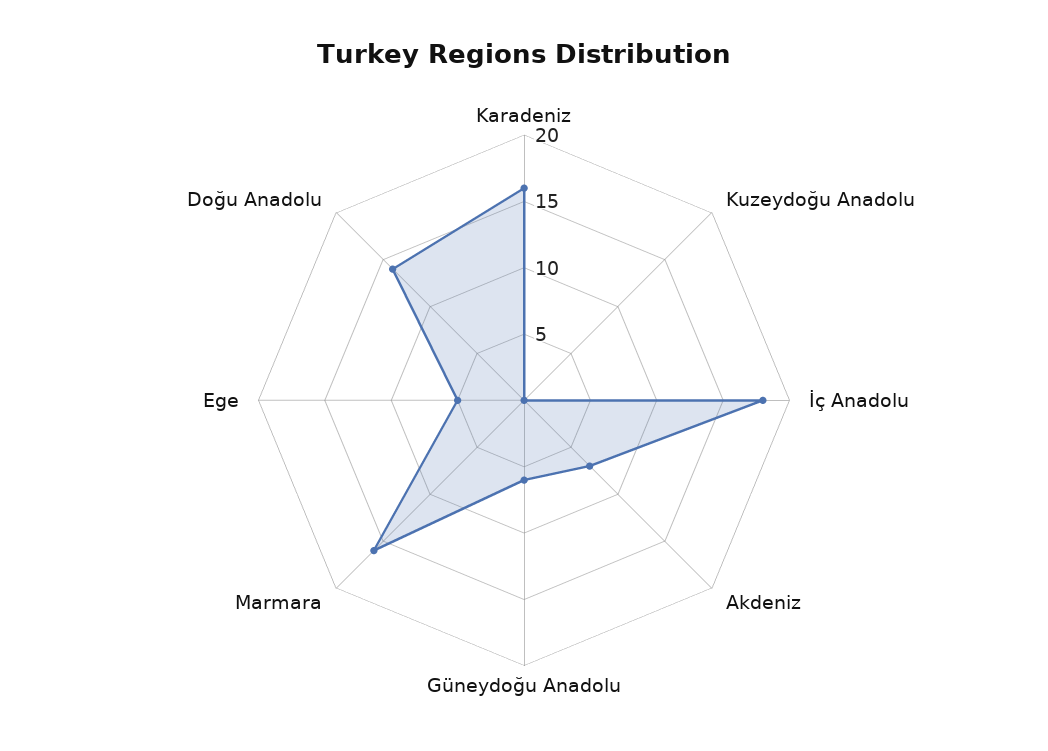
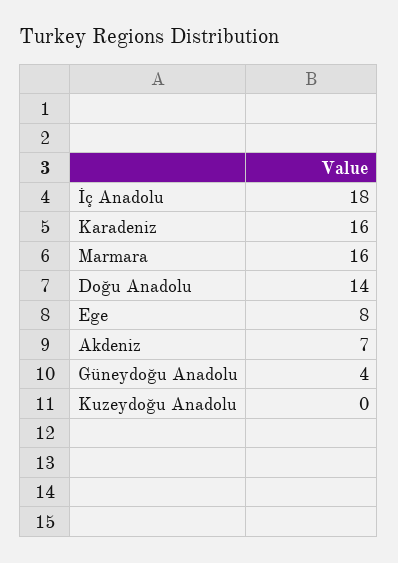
Güneydoğu Anadolu: 6 -> 4
Ege: 5 -> 8

